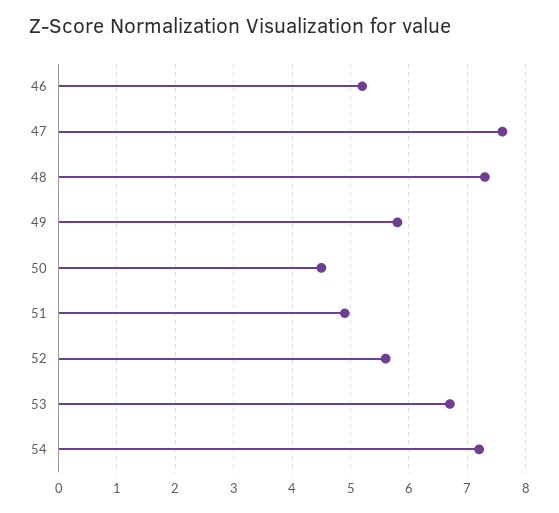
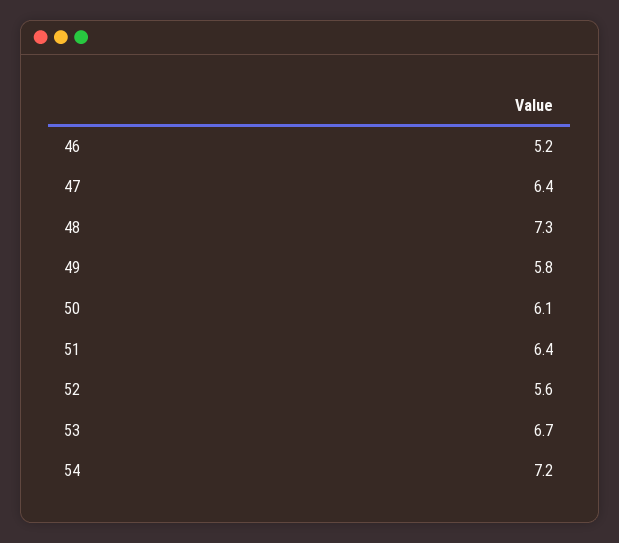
47: 7.5 -> 6.4
50: 4.5 -> 6.1
51: 5 -> 6.4

